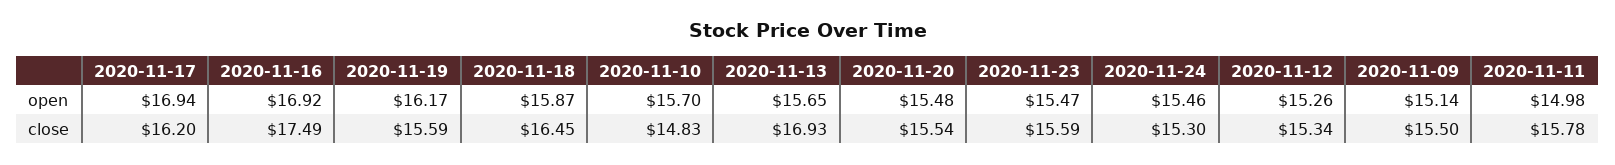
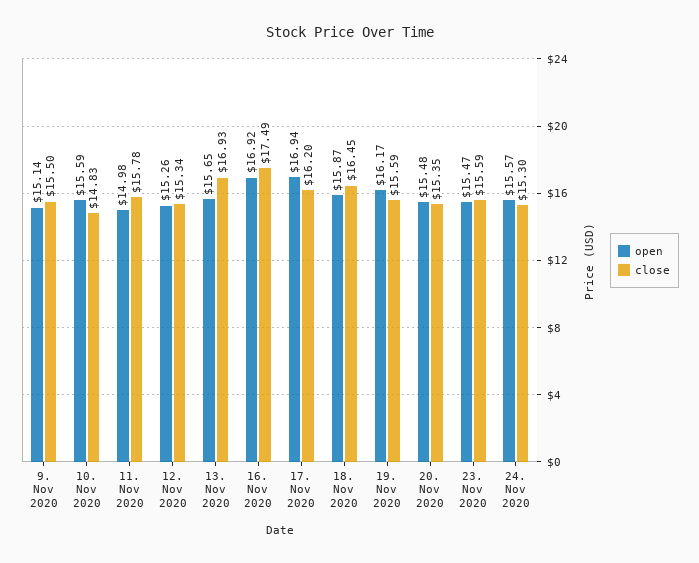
open, 2020-11-10: 15.7 -> 15.59
open, 2020-11-24: 15.46 -> 15.57
close, 2020-11-20: 15.54 -> 15.35

